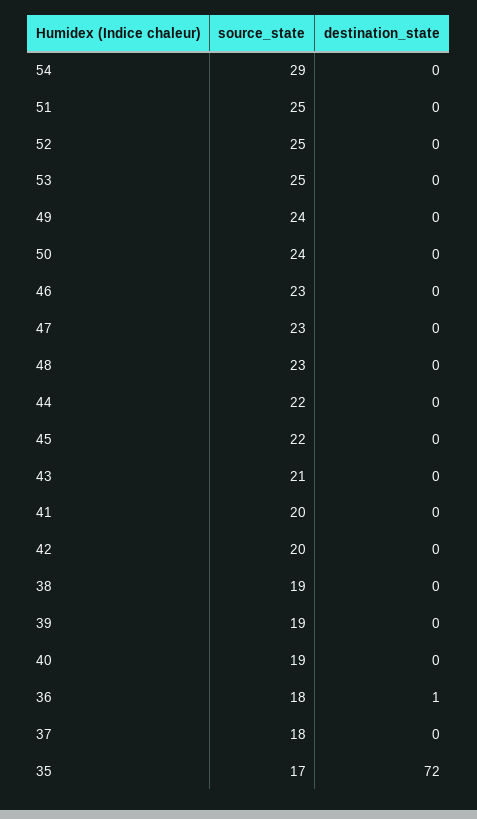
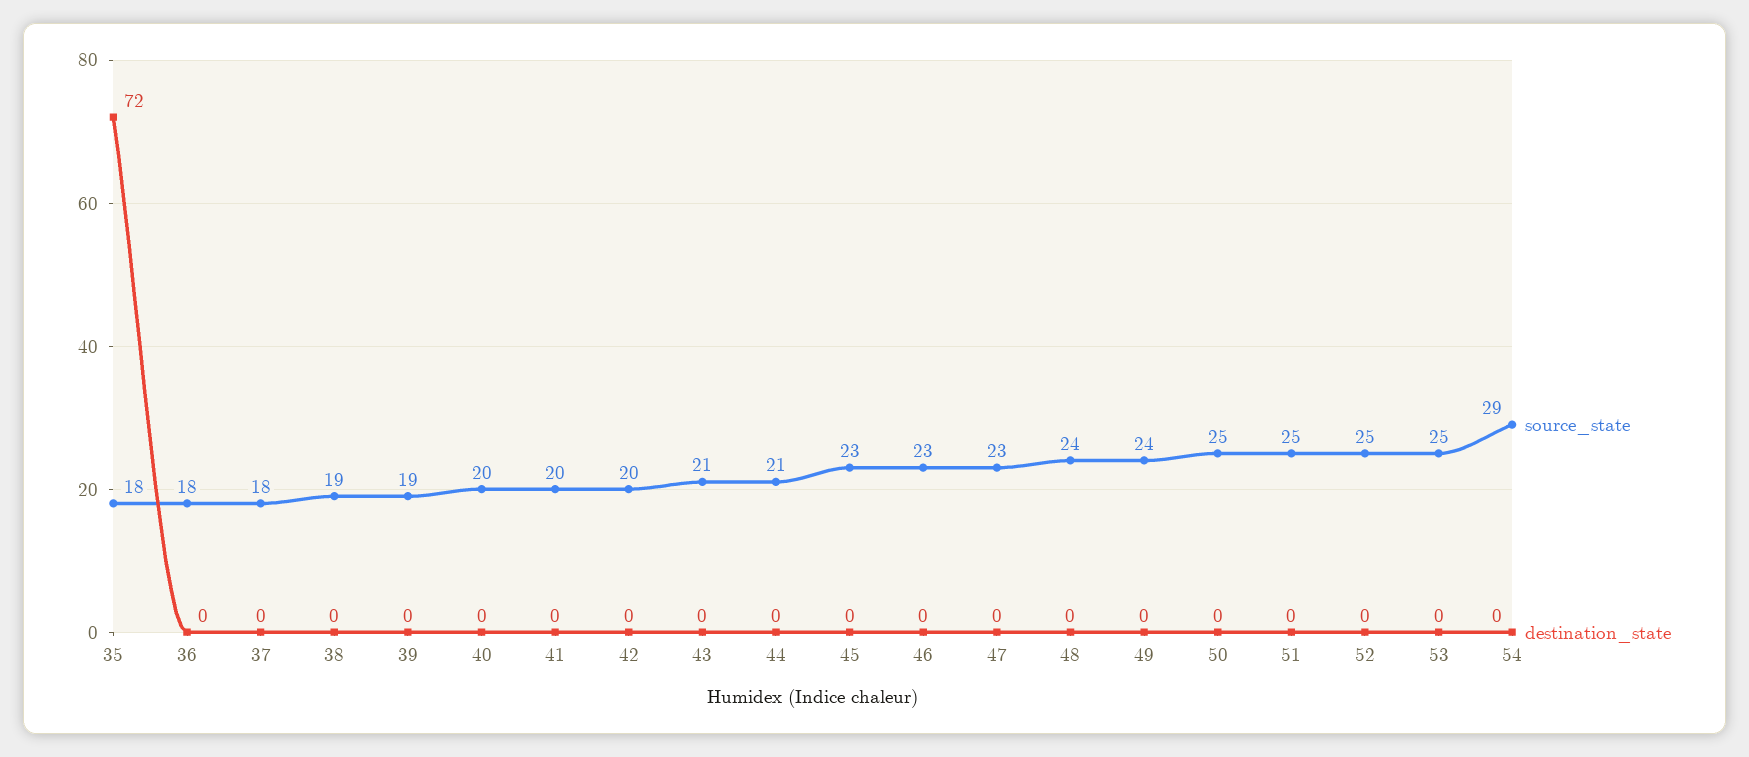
source_state, 50: 24 -> 25
source_state, 48: 23 -> 24
source_state, 44: 22 -> 21
source_state, 45: 22 -> 23
source_state, 40: 19 -> 20
destination_state, 36: 1 -> 0
source_state, 35: 17 -> 18

